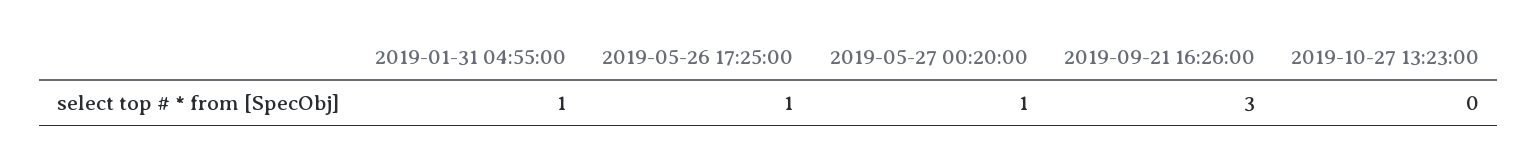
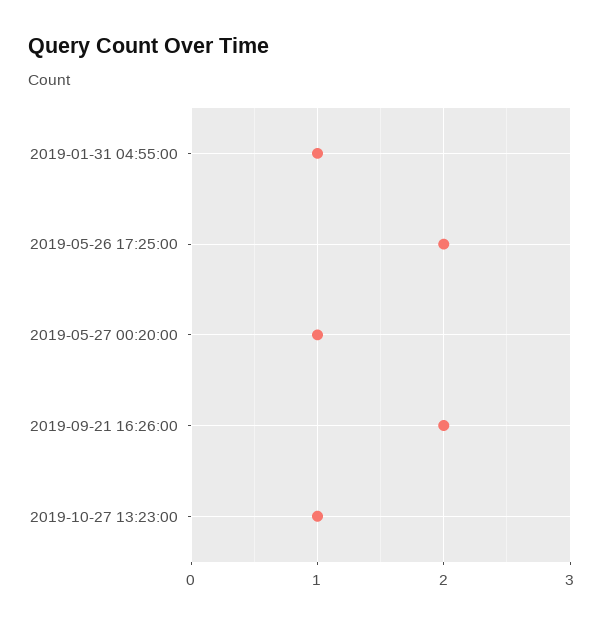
2019-05-26 17:25:00: 1 -> 2
2019-09-21 16:26:00: 3 -> 2
2019-10-27 13:23:00: 0 -> 1

